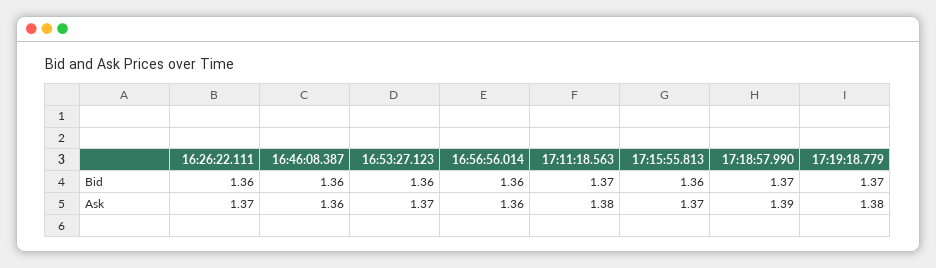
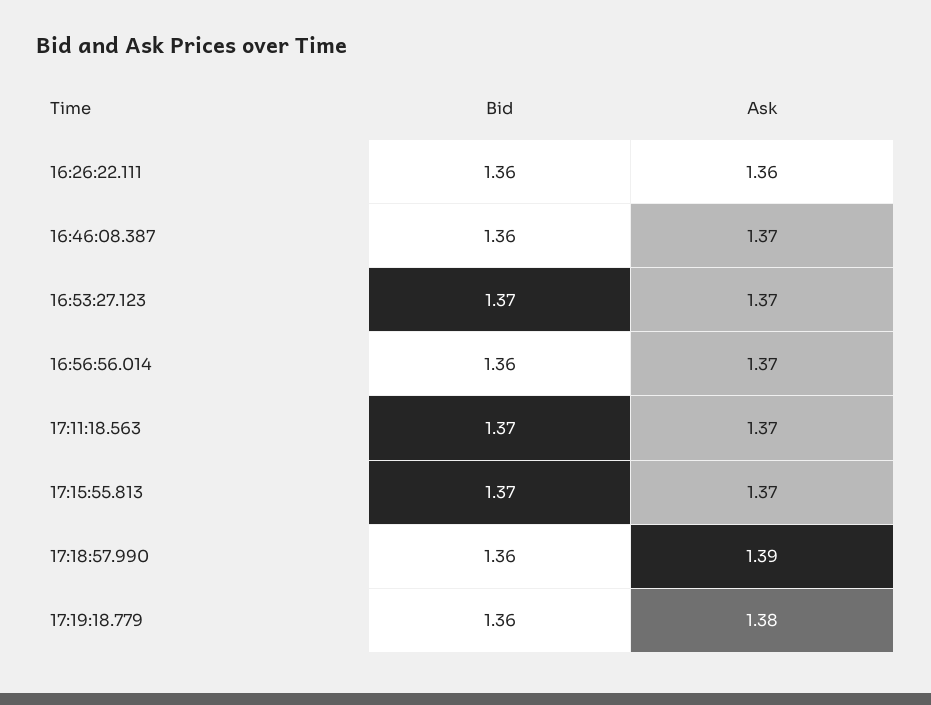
16:53:27.123, Bid: 1.36 -> 1.37
17:15:55.813, Bid: 1.36 -> 1.37
17:18:57.990, Bid: 1.37 -> 1.36
17:19:18.779, Bid: 1.37 -> 1.36
16:26:22.111, Ask: 1.37 -> 1.36
16:46:08.387, Ask: 1.36 -> 1.37
16:56:56.014, Ask: 1.36 -> 1.37
17:11:18.563, Ask: 1.38 -> 1.37

